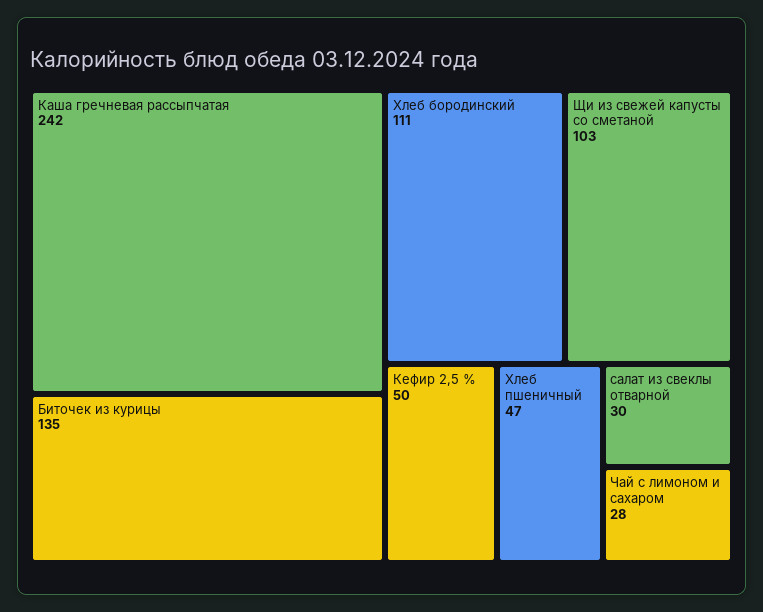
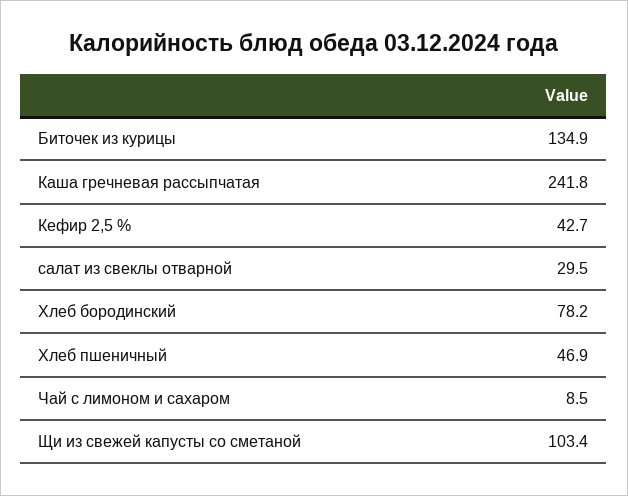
Хлеб бородинский: 111 -> 78.2
Кефир 2,5 %: 50 -> 42.7
Чай с лимоном и сахаром: 28 -> 8.5

